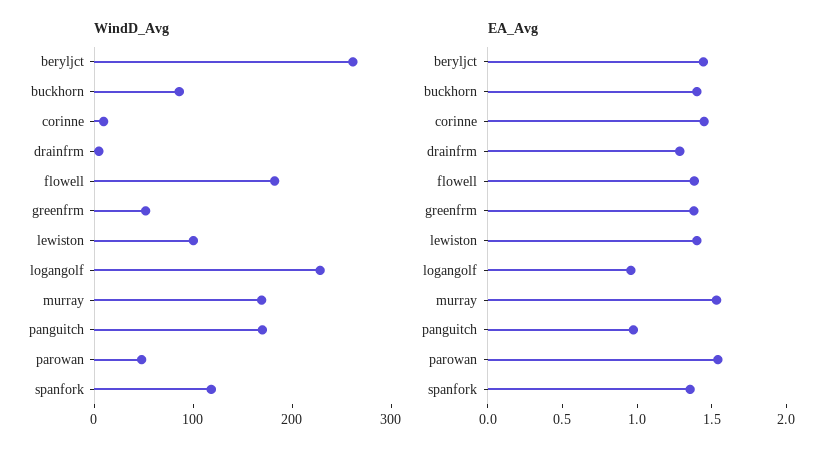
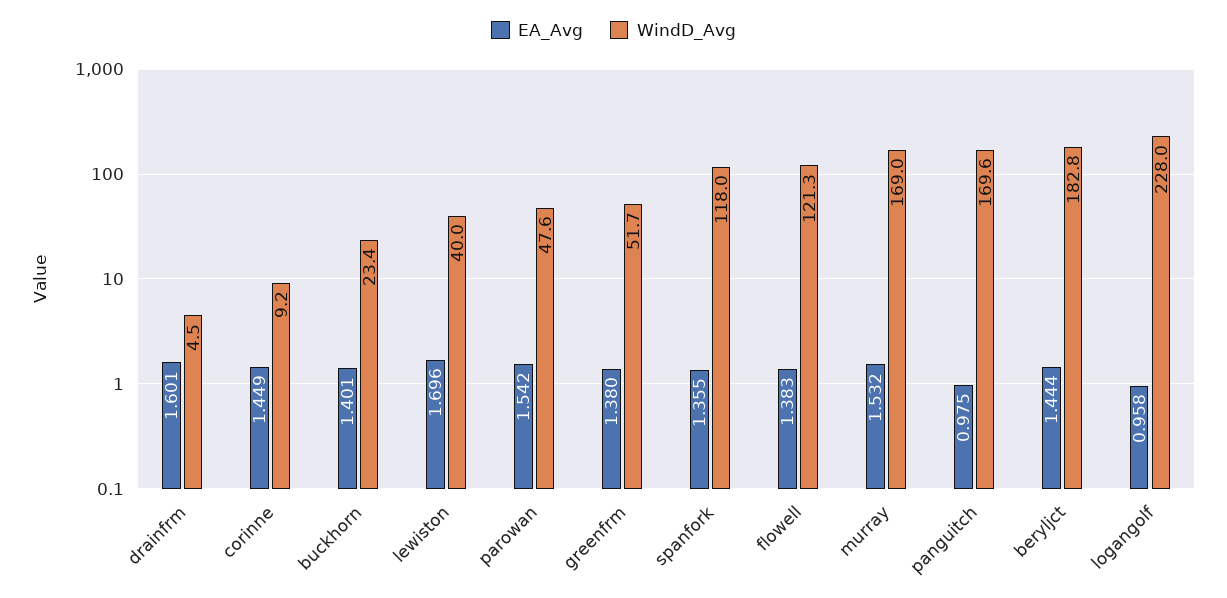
WindD_Avg, beryljct: 260 -> 182.8
WindD_Avg, buckhorn: 80 -> 23.4
WindD_Avg, flowell: 180 -> 121.3
WindD_Avg, lewiston: 100 -> 40
EA_Avg, drainfrm: 1.3 -> 1.601
EA_Avg, lewiston: 1.4 -> 1.696

